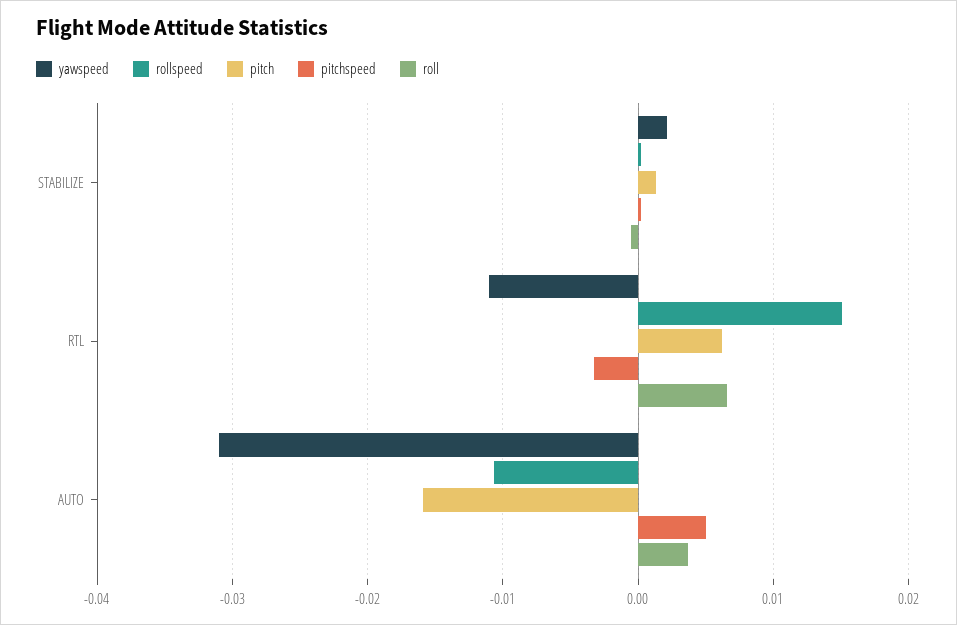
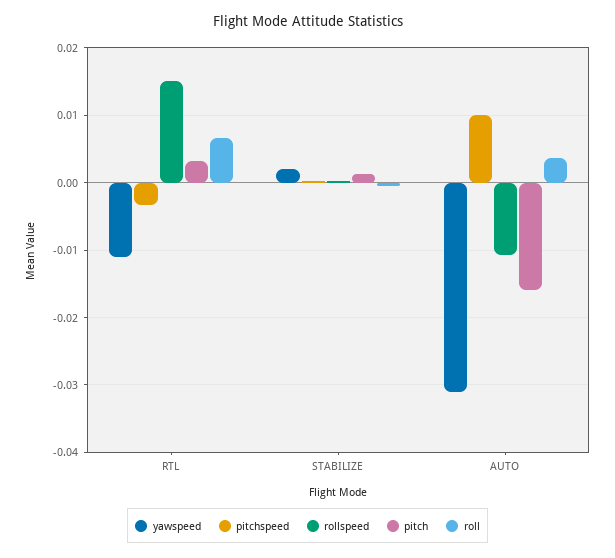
pitch, RTL: 0.006 -> 0.003
pitchspeed, AUTO: 0.005 -> 0.01

